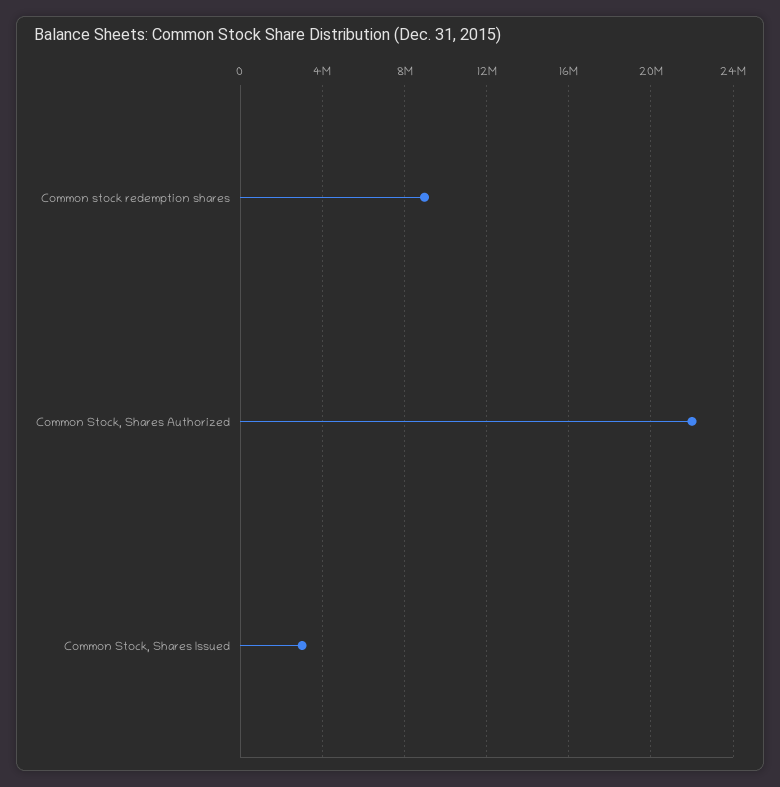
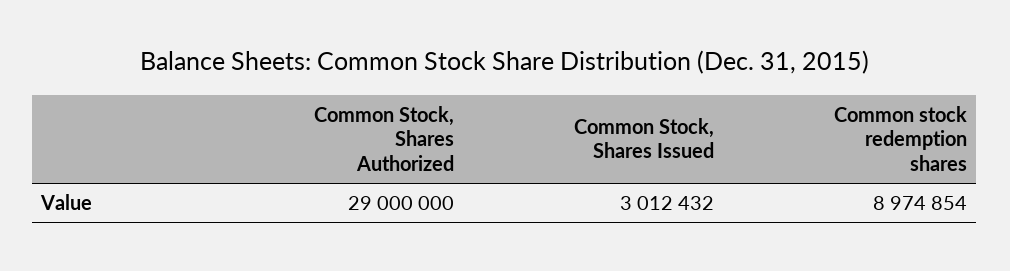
Common Stock, Shares Authorized: 22000000 -> 29000000

